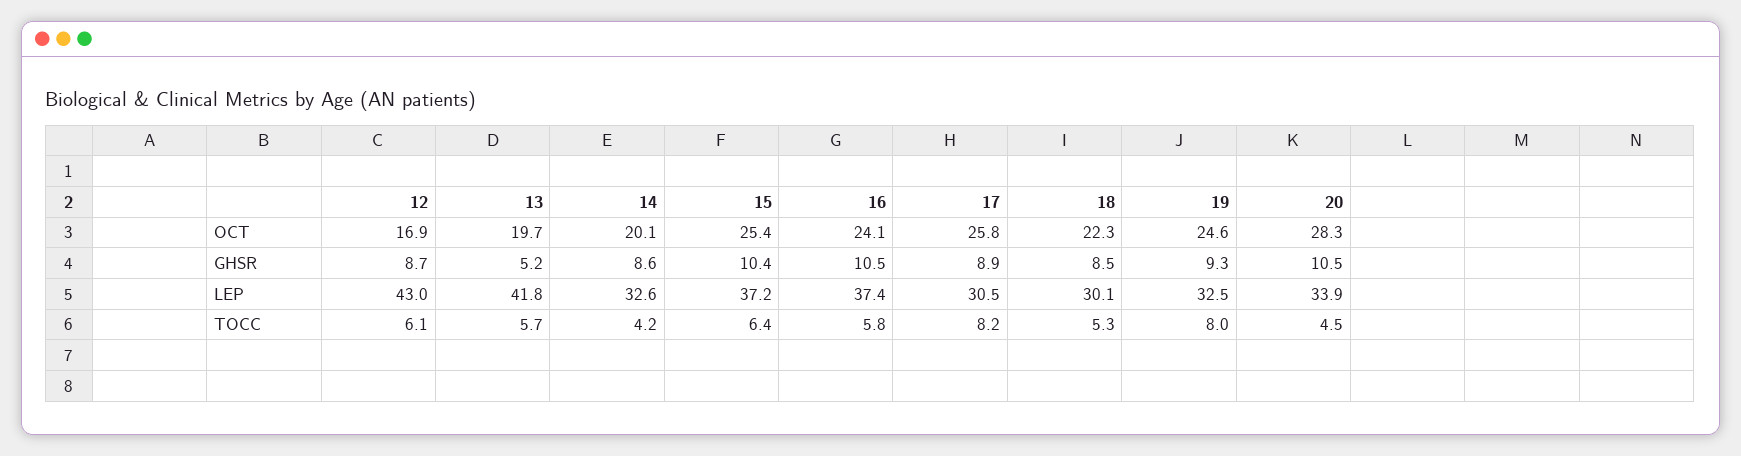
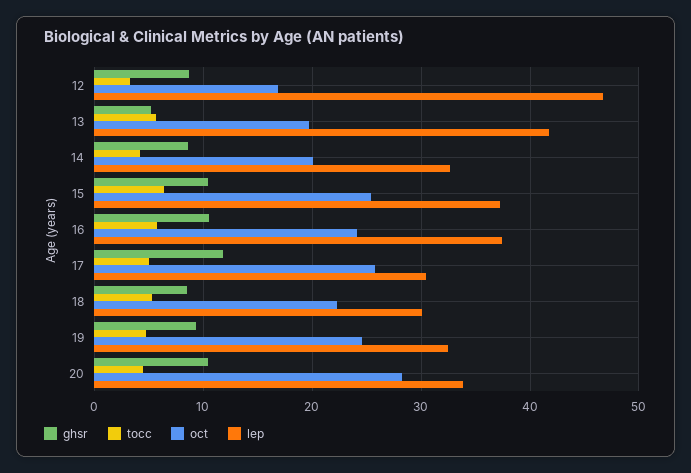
GHSR, 17: 8.9 -> 12
LEP, 12: 43 -> 47
TOCC, 12: 6.1 -> 3
TOCC, 17: 8.2 -> 5
TOCC, 19: 8 -> 5

